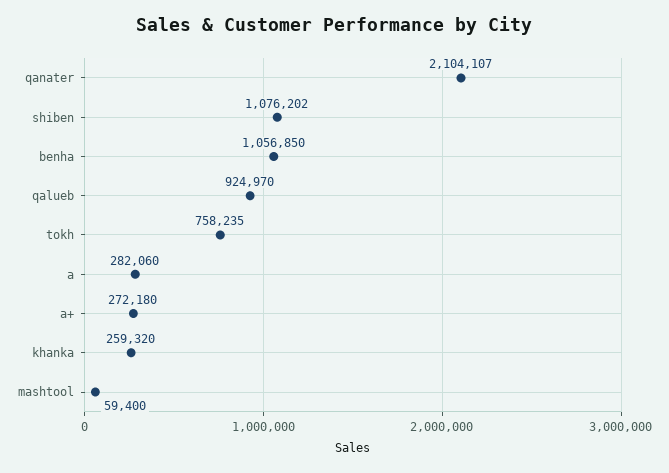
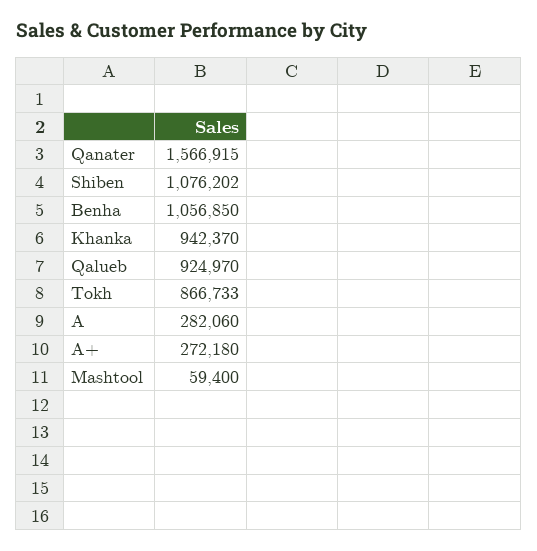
qanater: 2104107 -> 1566915
tokh: 758235 -> 866733
khanka: 259320 -> 942370

